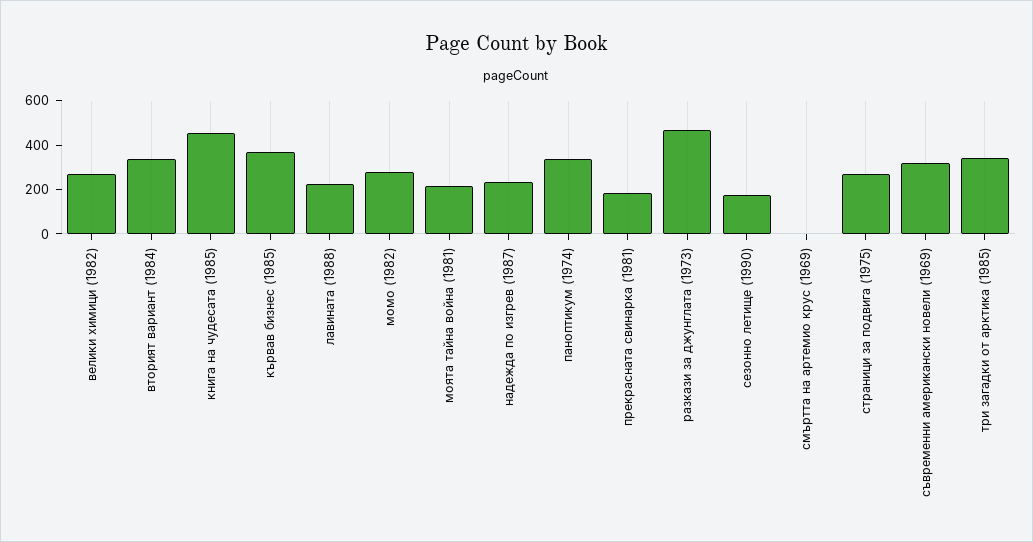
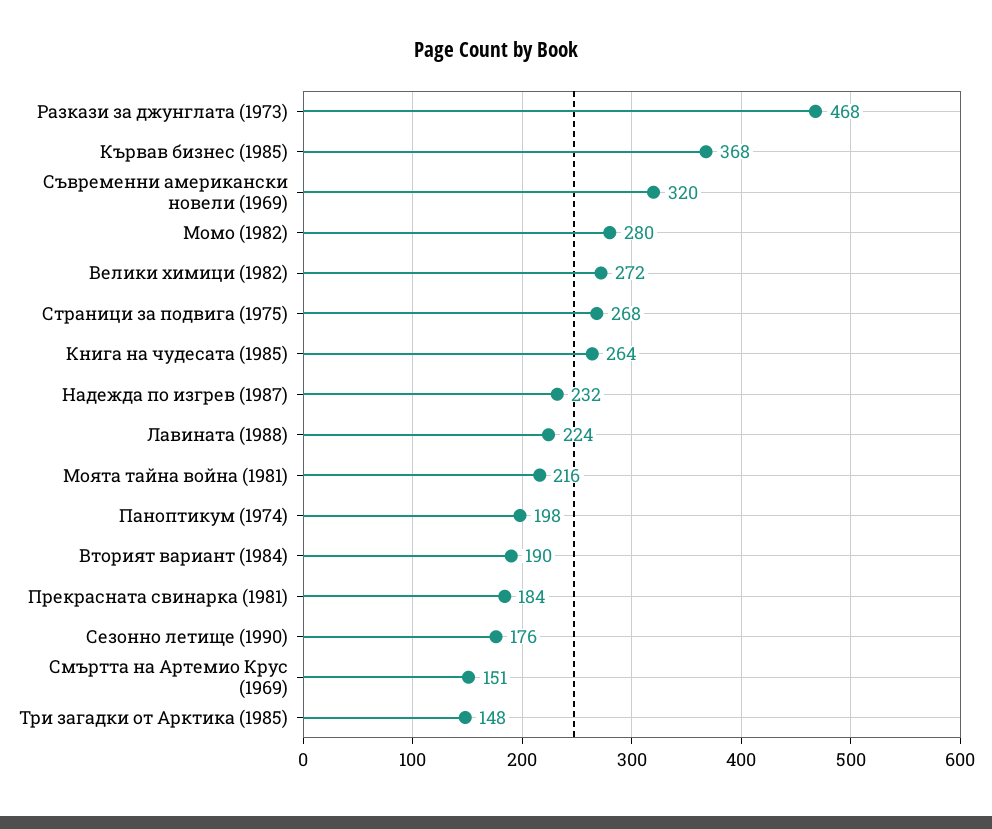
вторият вариант (1984): 350 -> 190
книга на чудесата (1985): 450 -> 264
паноптикум (1974): 350 -> 198
смъртта на артемио крус (1969): 0 -> 151
три загадки от арктика (1985): 350 -> 148

